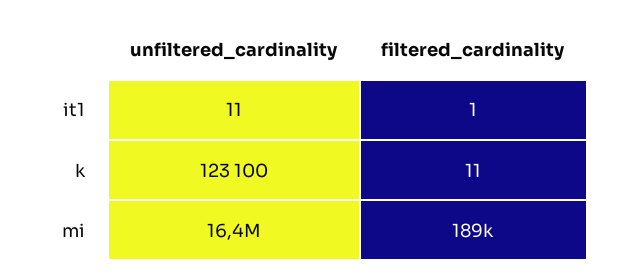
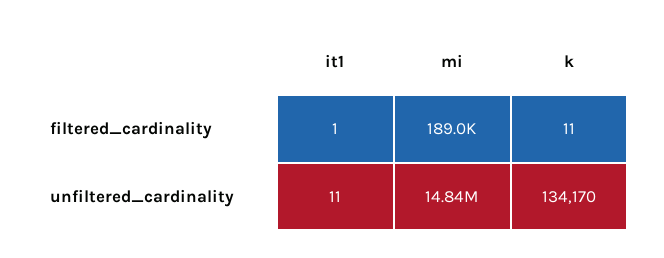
unfiltered_cardinality, k: 123100 -> 134170
unfiltered_cardinality, mi: 16400000 -> 14840000

